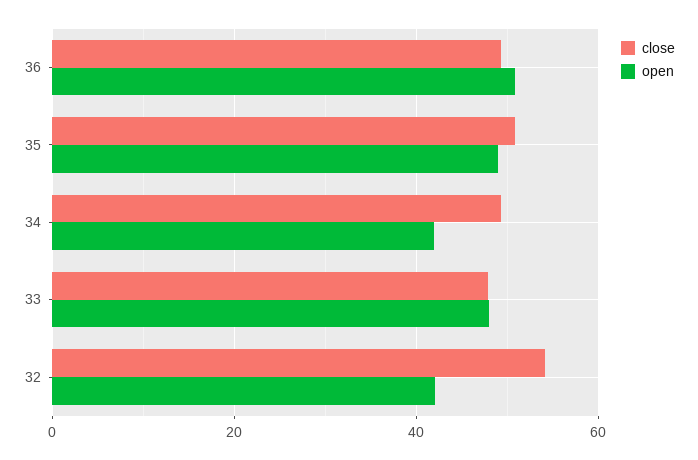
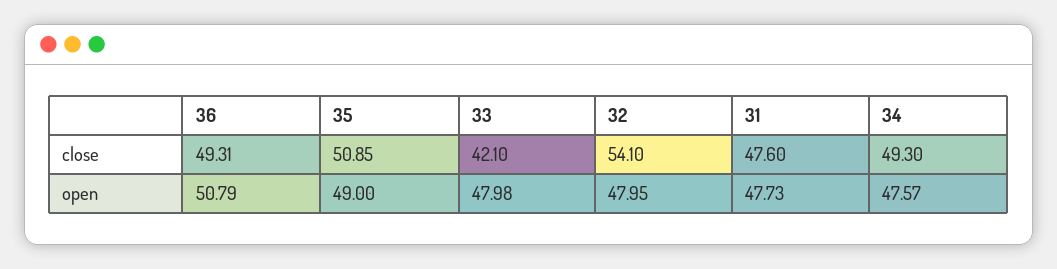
open, 34: 42 -> 47.57
close, 33: 48 -> 42.1
open, 32: 42 -> 47.95
close, 31: none -> 47.6
open, 31: none -> 47.73

